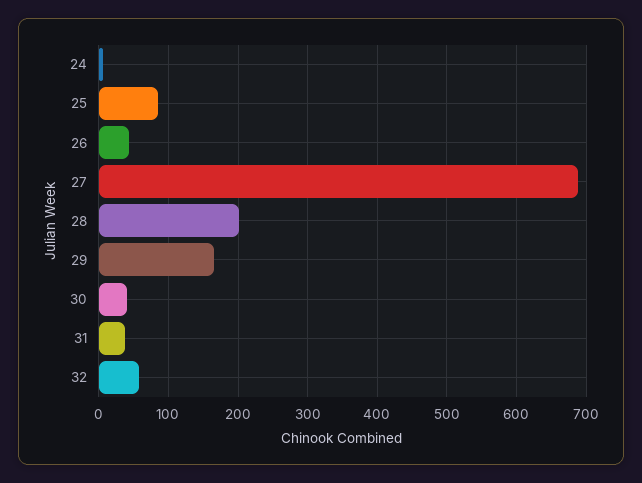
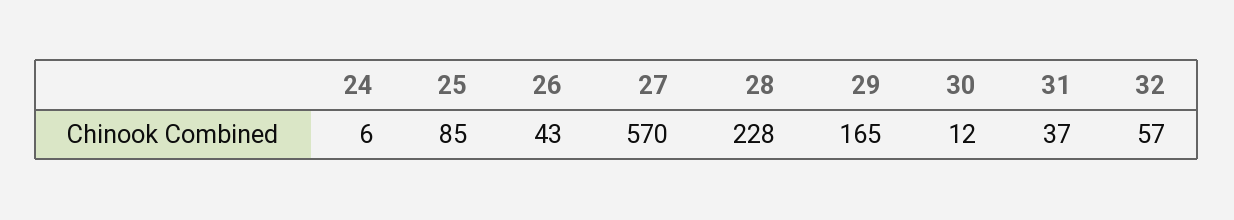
27: 690 -> 570
28: 200 -> 228
30: 40 -> 12

